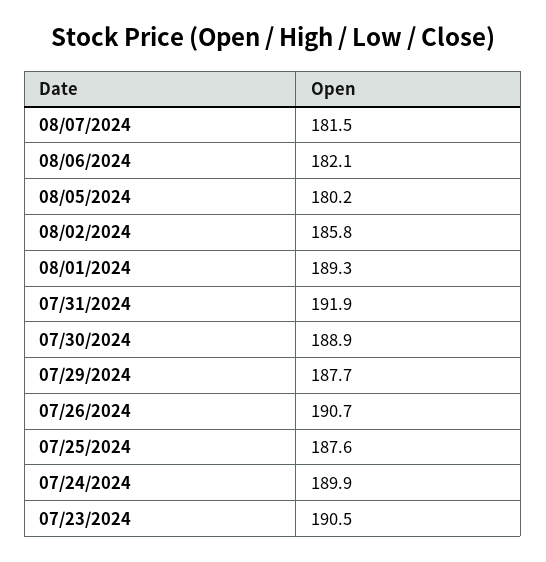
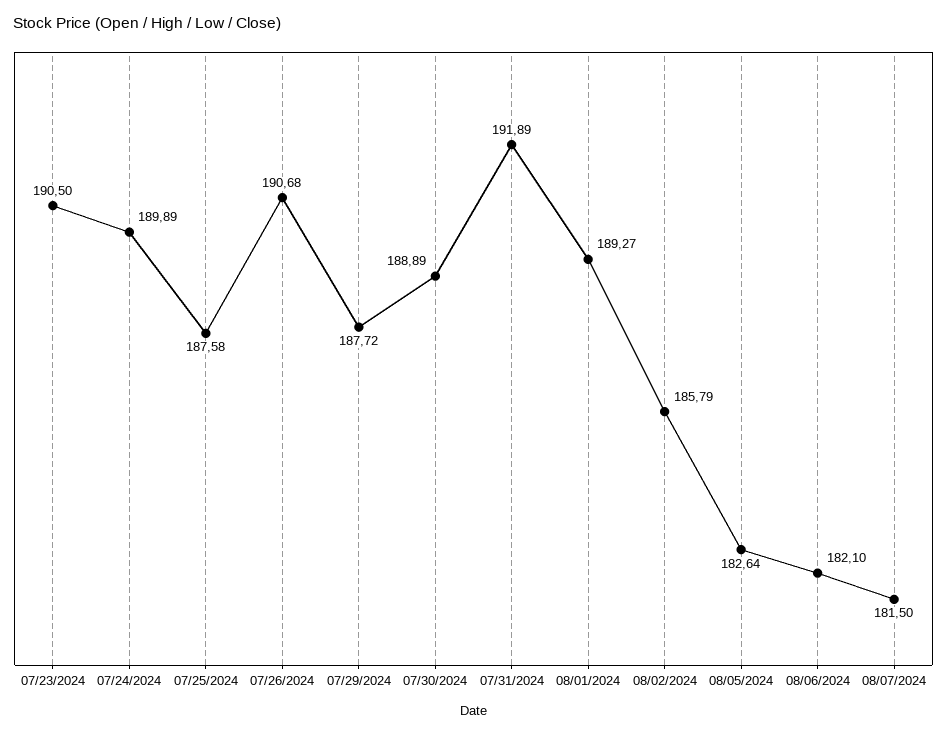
08/05/2024: 180.2 -> 182.64

